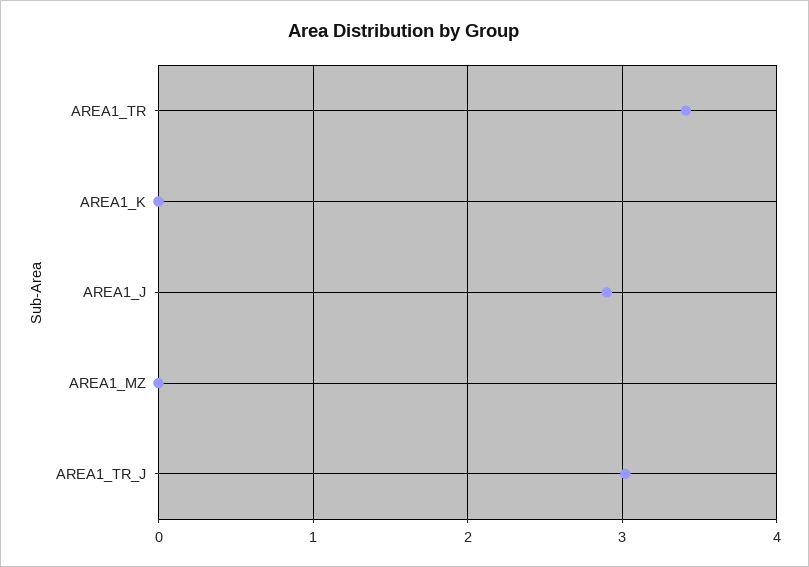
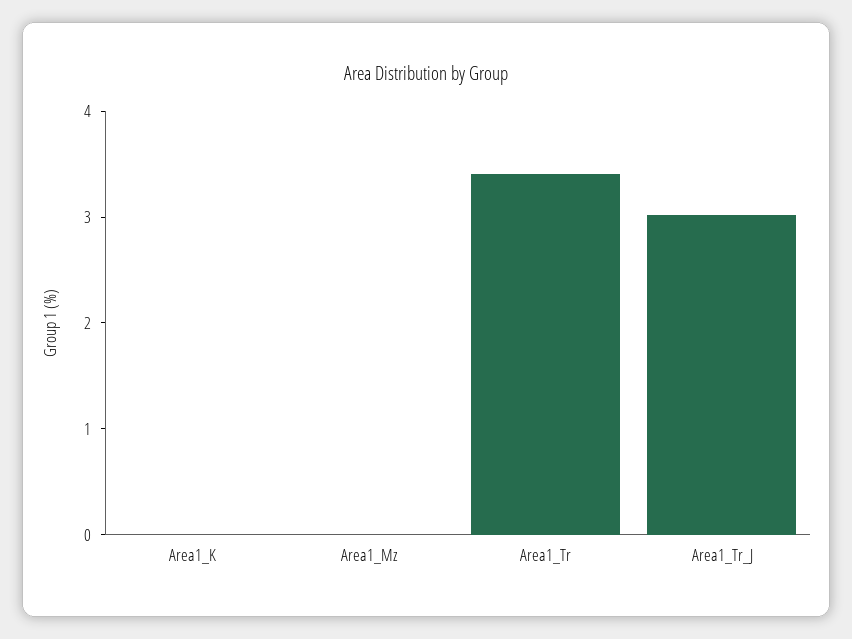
AREA1_J: 2.9 -> none

